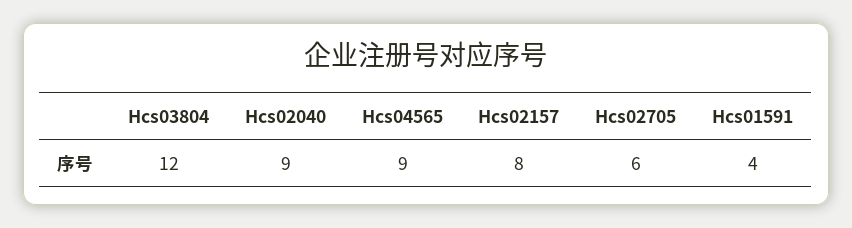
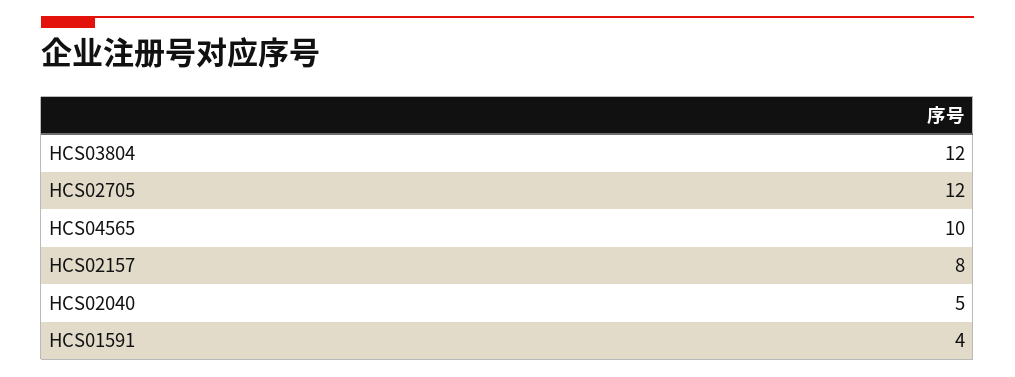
Hcs02040: 9 -> 5
Hcs04565: 9 -> 10
Hcs02705: 6 -> 12

